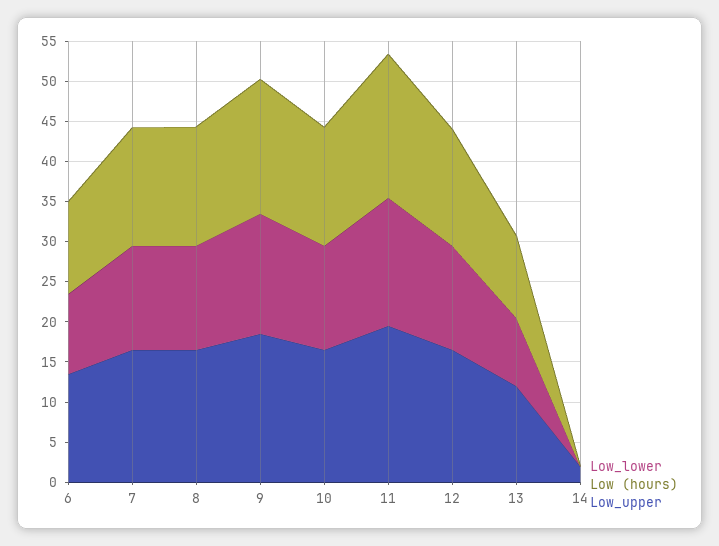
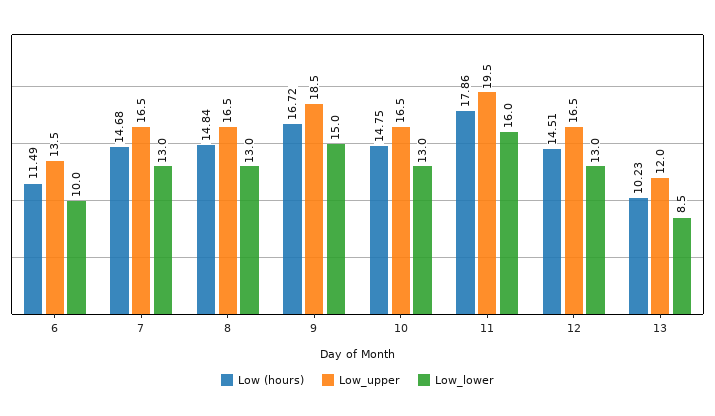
Low_lower, 14: 0 -> none
Low (hours), 14: 0 -> none
Low_upper, 14: 2 -> none

